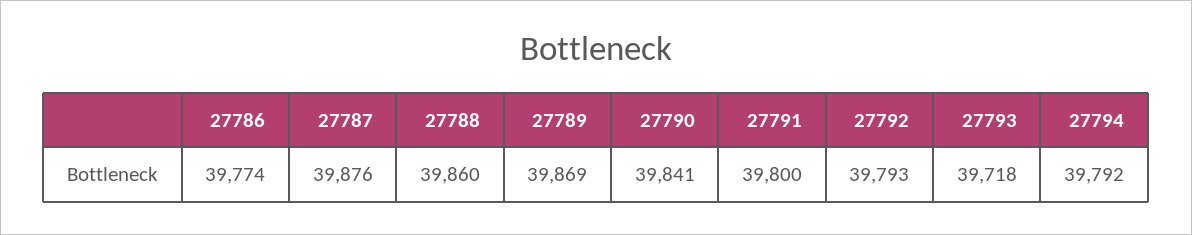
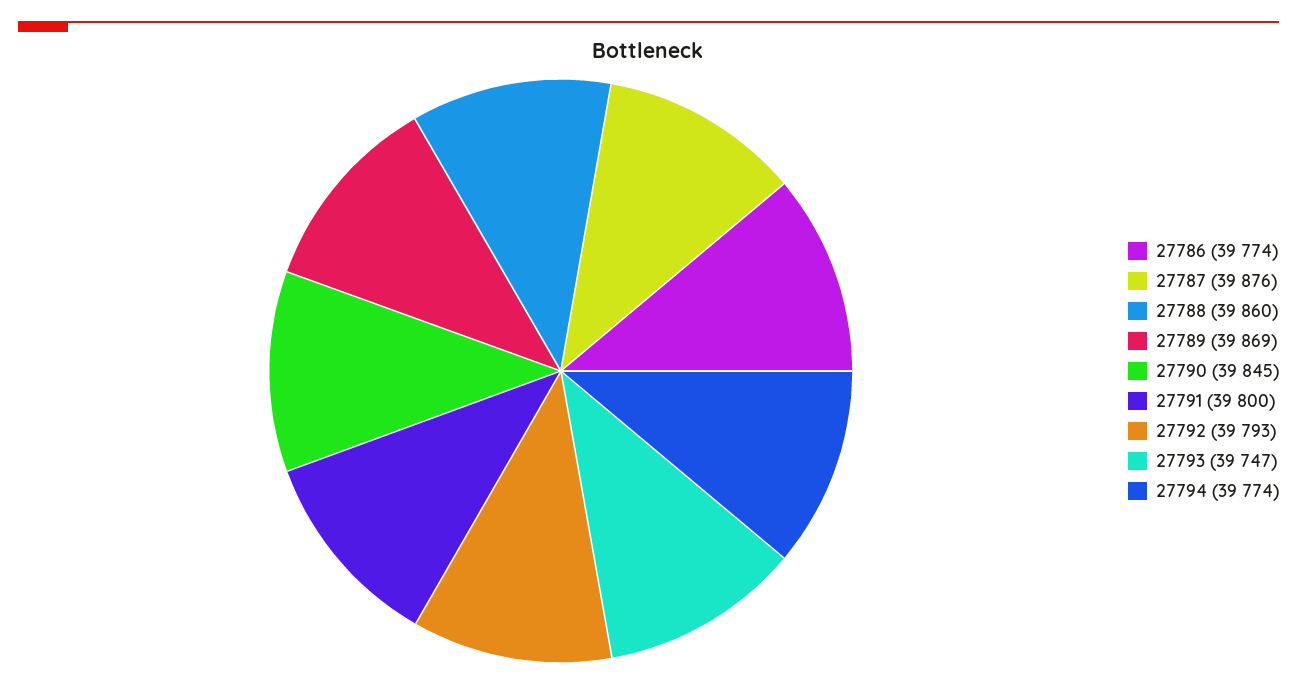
27790: 39841 -> 39845
27793: 39718 -> 39747
27794: 39792 -> 39774

